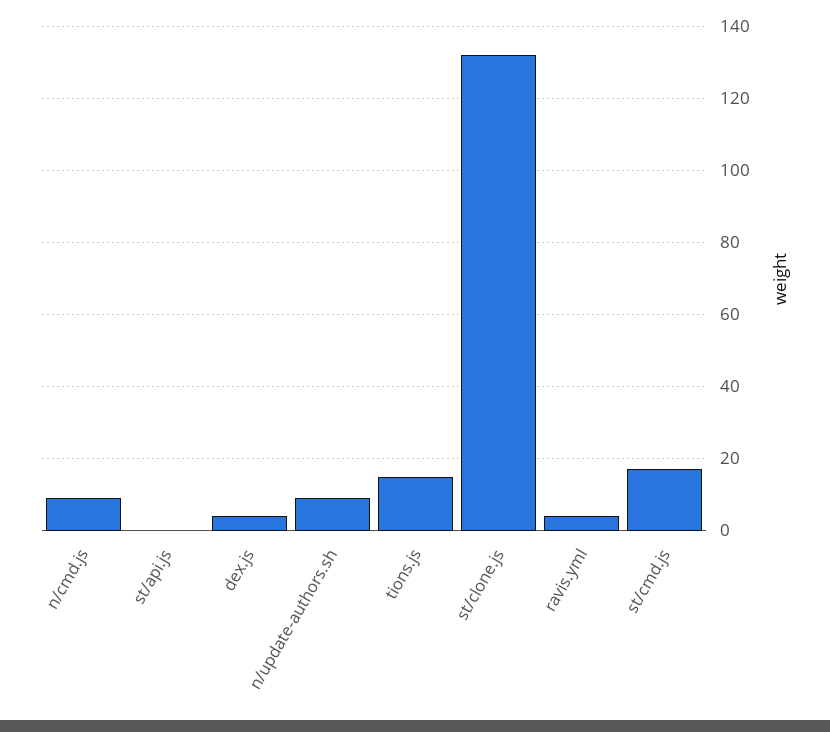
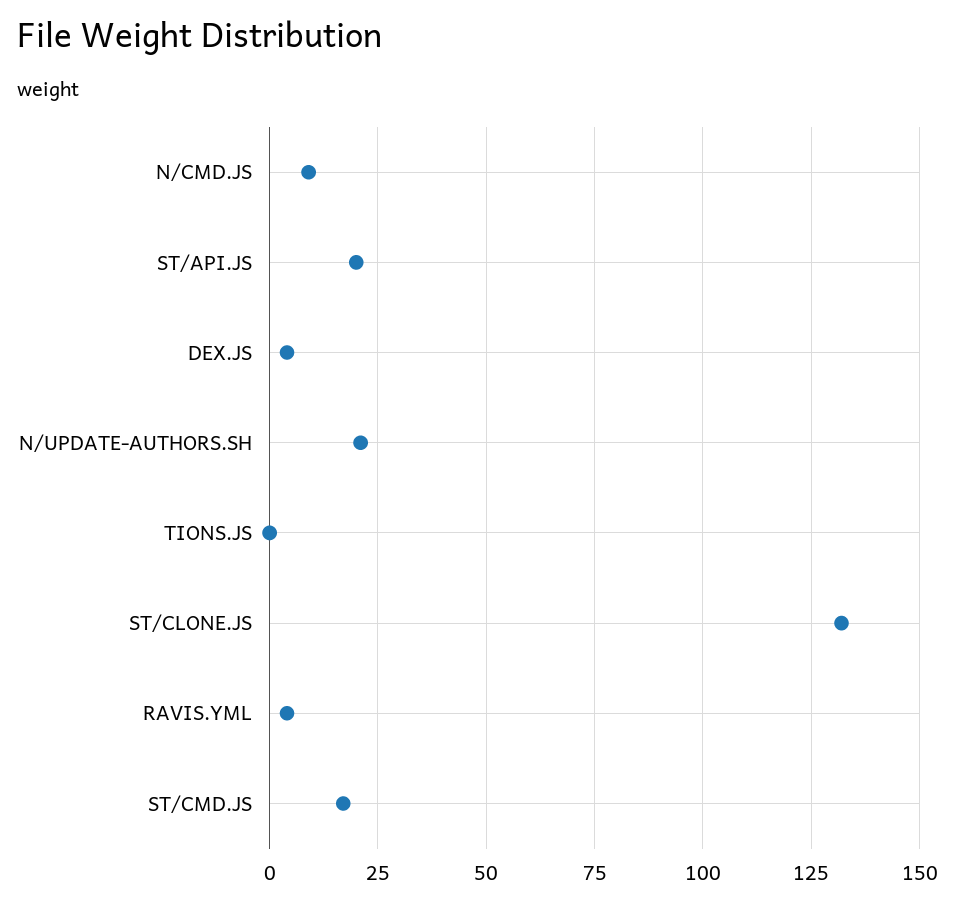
st/api.js: 0 -> 20
n/update-authors.sh: 10 -> 20
tions.js: 15 -> 0

